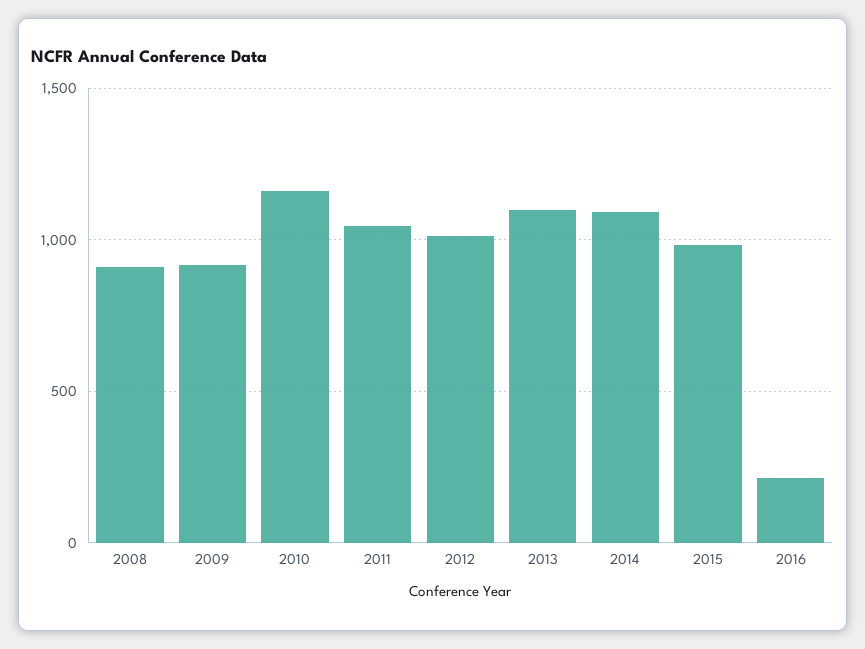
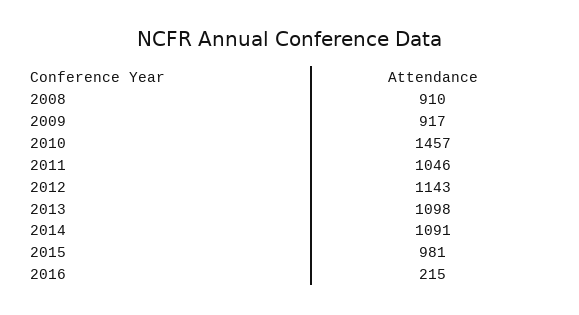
2010: 1150 -> 1457
2012: 1000 -> 1143

